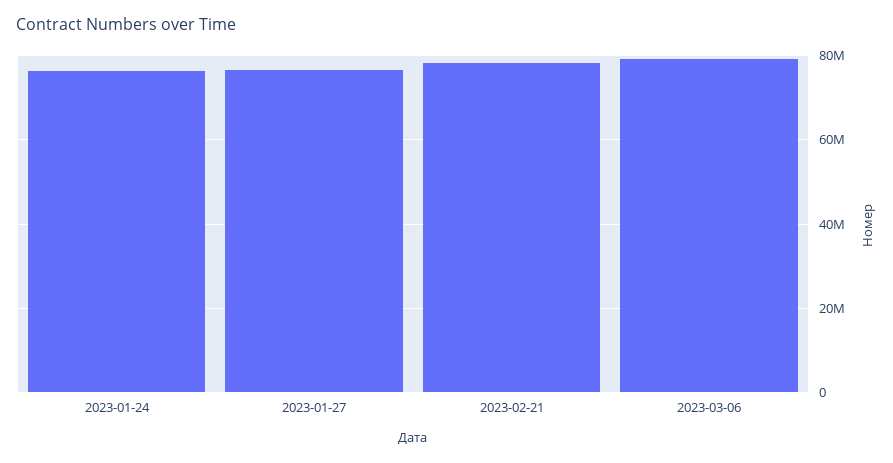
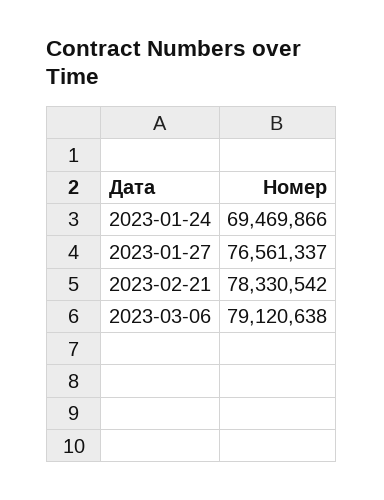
2023-01-24: 76000000 -> 69469866

